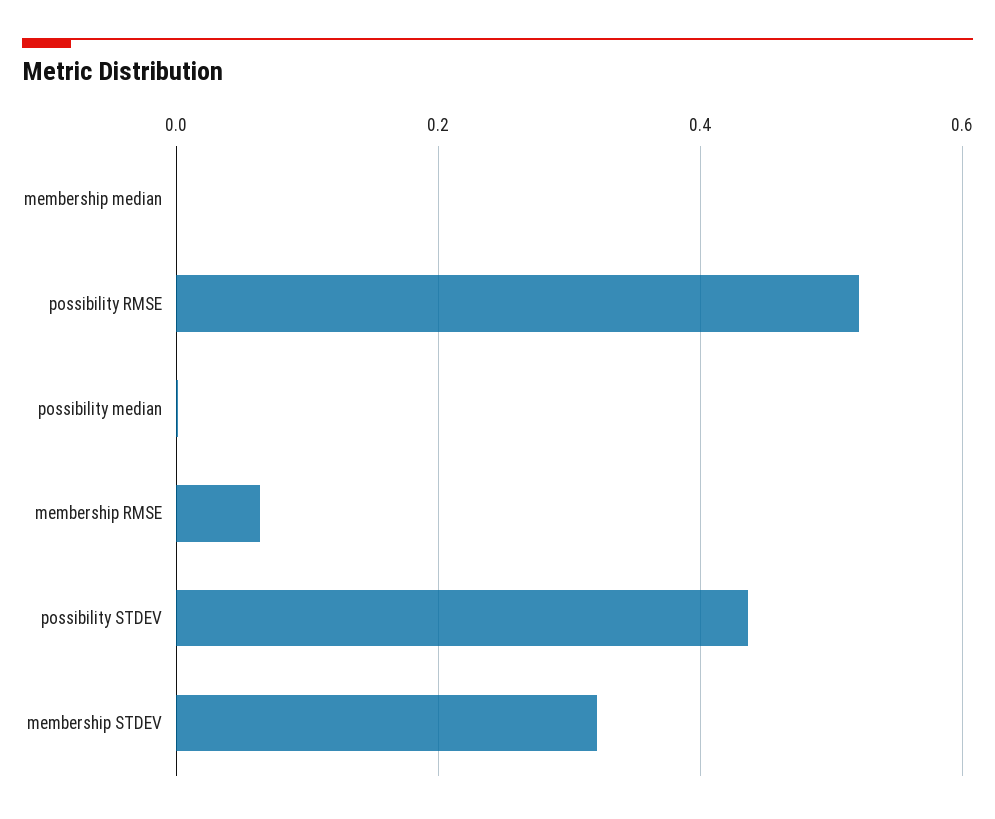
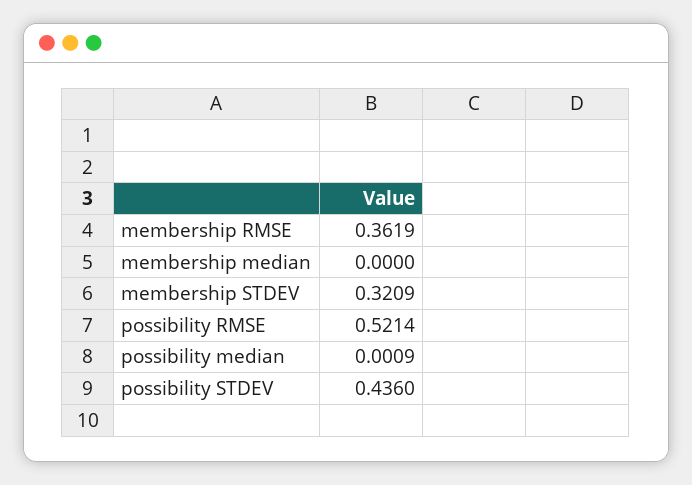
membership RMSE: 0.06 -> 0.3619

